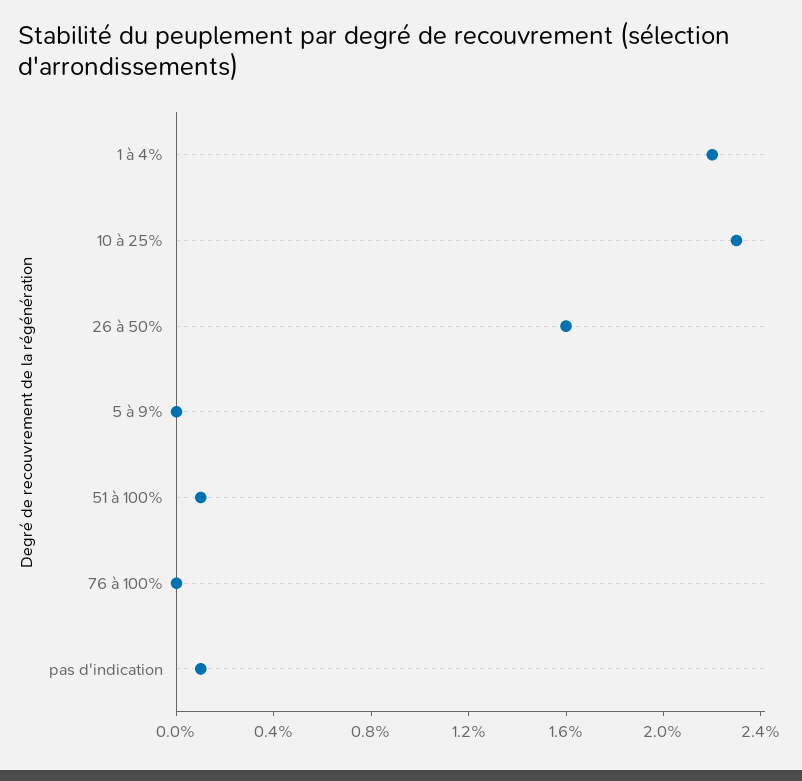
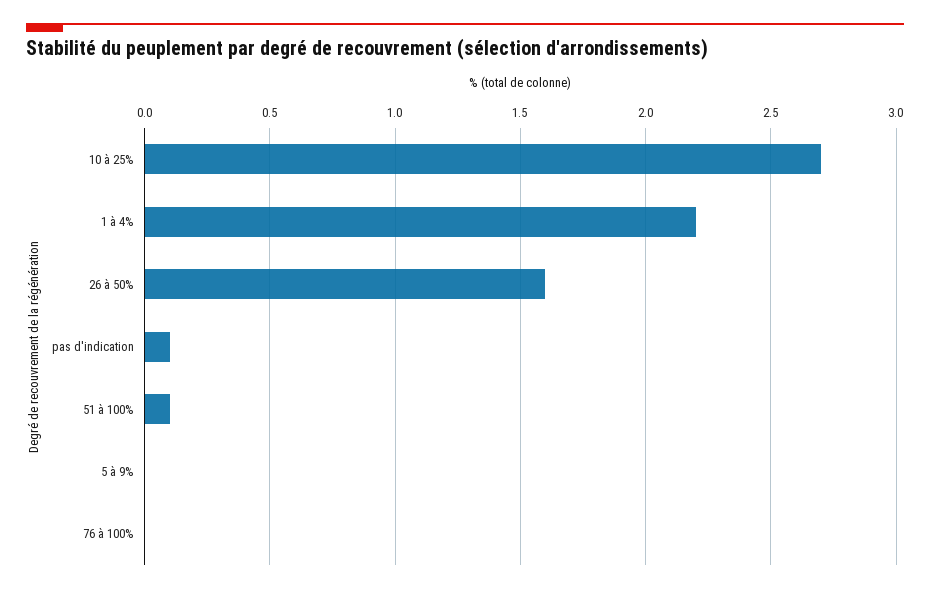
10 à 25%: 2.3 -> 2.7

